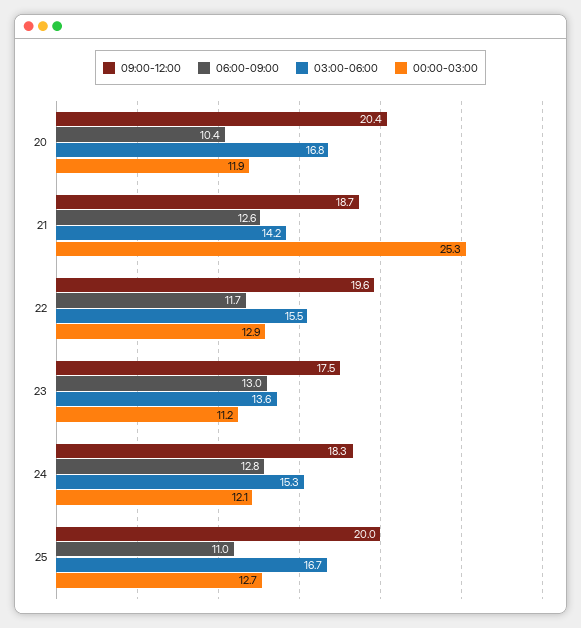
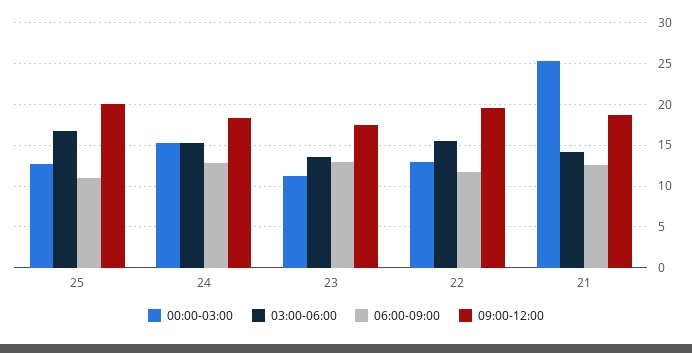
09:00-12:00, 20: 20.4 -> none
06:00-09:00, 20: 10.4 -> none
03:00-06:00, 20: 16.8 -> none
00:00-03:00, 20: 11.9 -> none
00:00-03:00, 24: 12.1 -> 15

